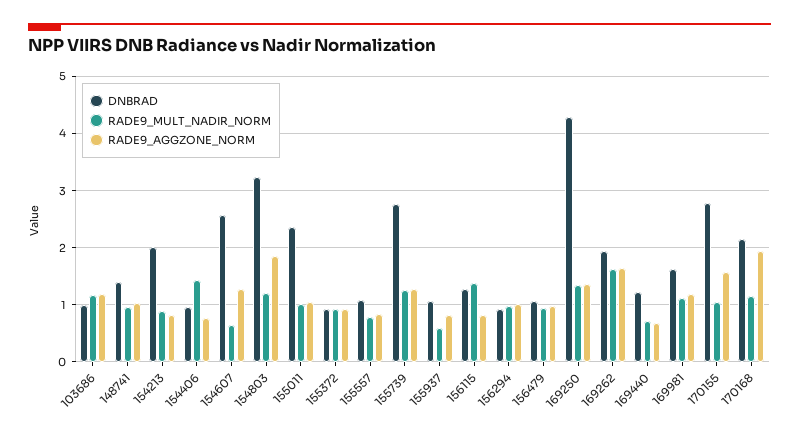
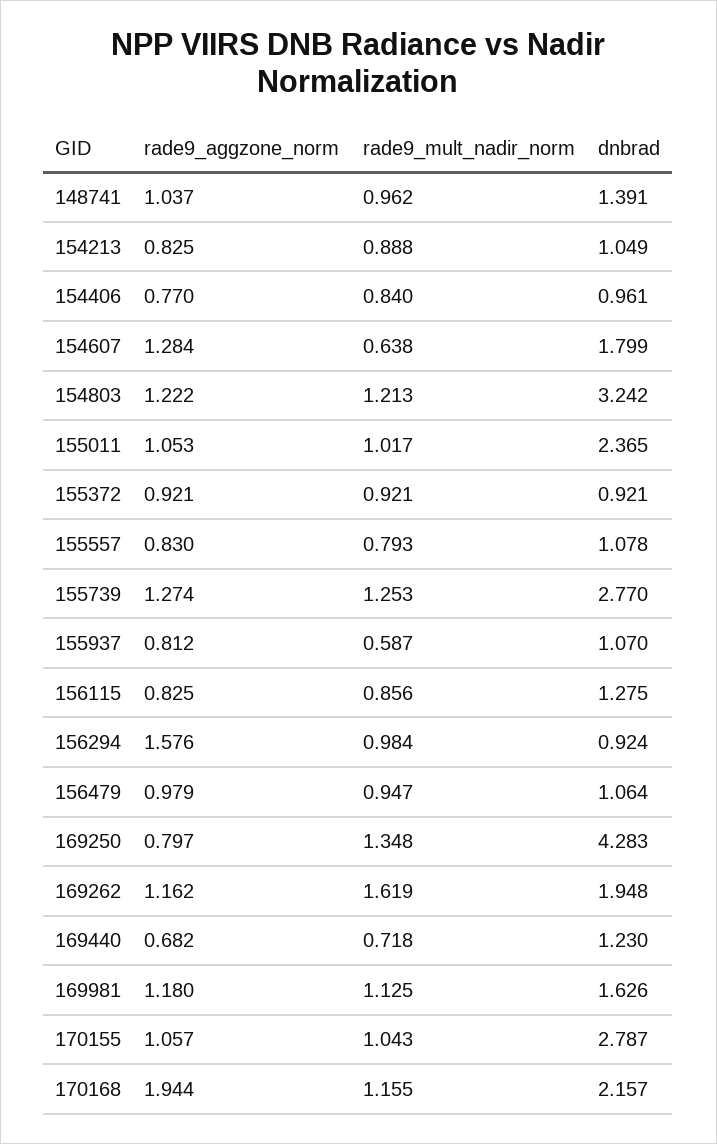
DNBRAD, 103686: 1 -> none
RADE9_MULT_NADIR_NORM, 103686: 1.2 -> none
RADE9_AGGZONE_NORM, 103686: 1.2 -> none
DNBRAD, 154213: 2 -> 1.049
RADE9_MULT_NADIR_NORM, 154406: 1.4 -> 0.84
DNBRAD, 154607: 2.6 -> 1.799
RADE9_AGGZONE_NORM, 154803: 1.8 -> 1.222
RADE9_MULT_NADIR_NORM, 156115: 1.4 -> 0.856
RADE9_AGGZONE_NORM, 156294: 1 -> 1.576
RADE9_AGGZONE_NORM, 169250: 1.4 -> 0.797
RADE9_AGGZONE_NORM, 169262: 1.6 -> 1.162
RADE9_AGGZONE_NORM, 170155: 1.6 -> 1.057

